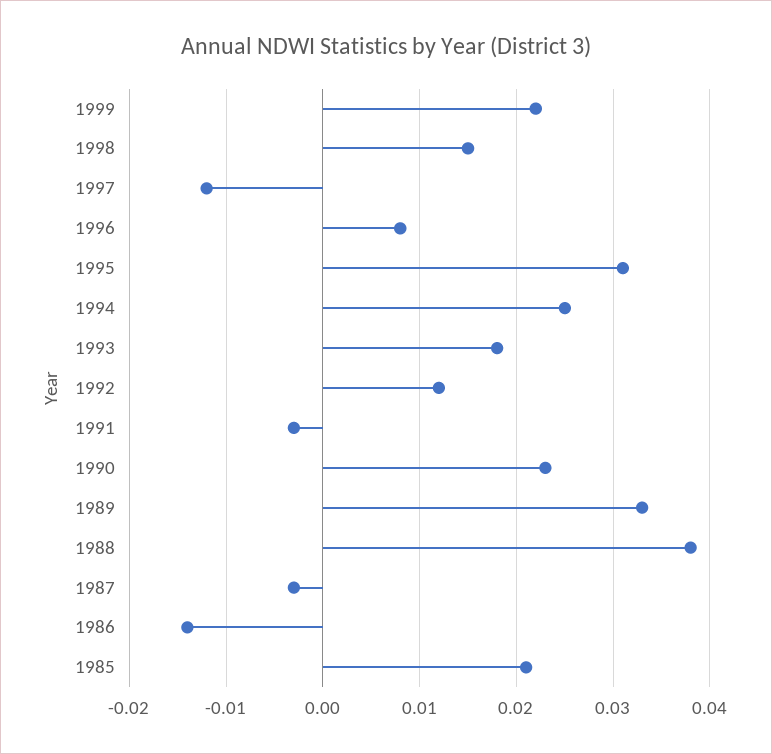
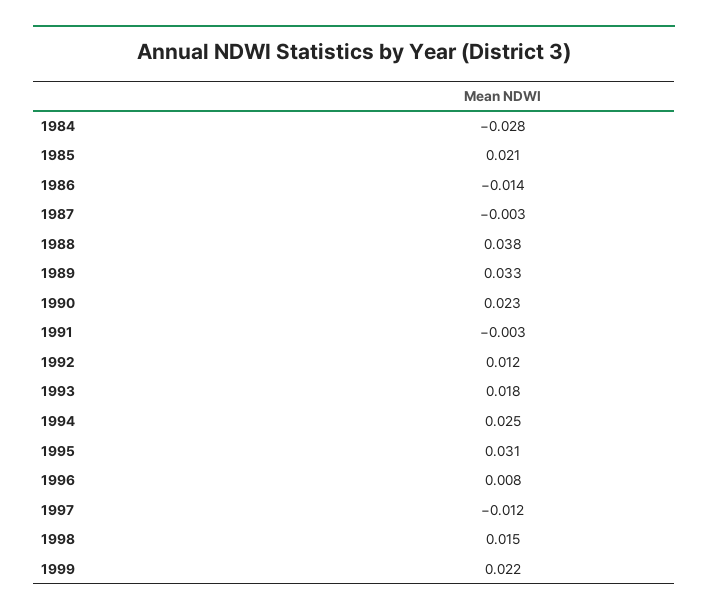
1984: none -> -0.028

